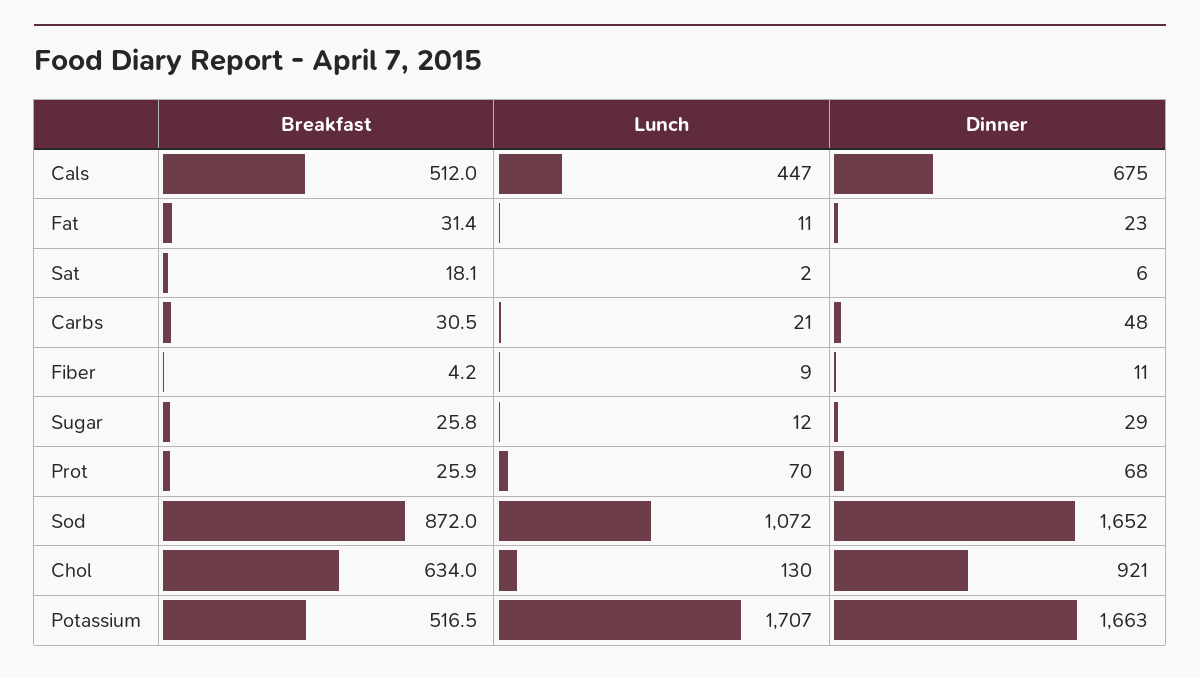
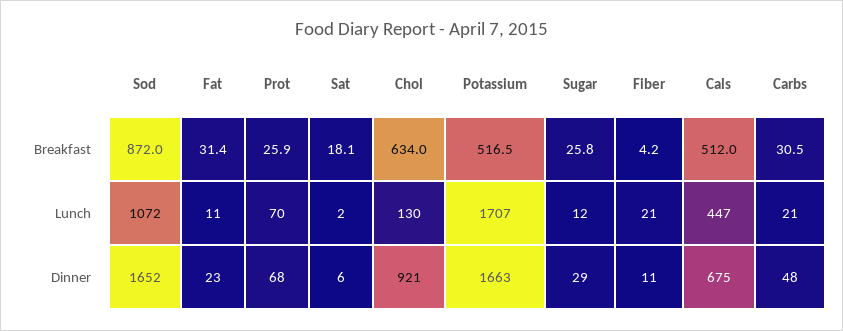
Lunch, Fiber: 9 -> 21

